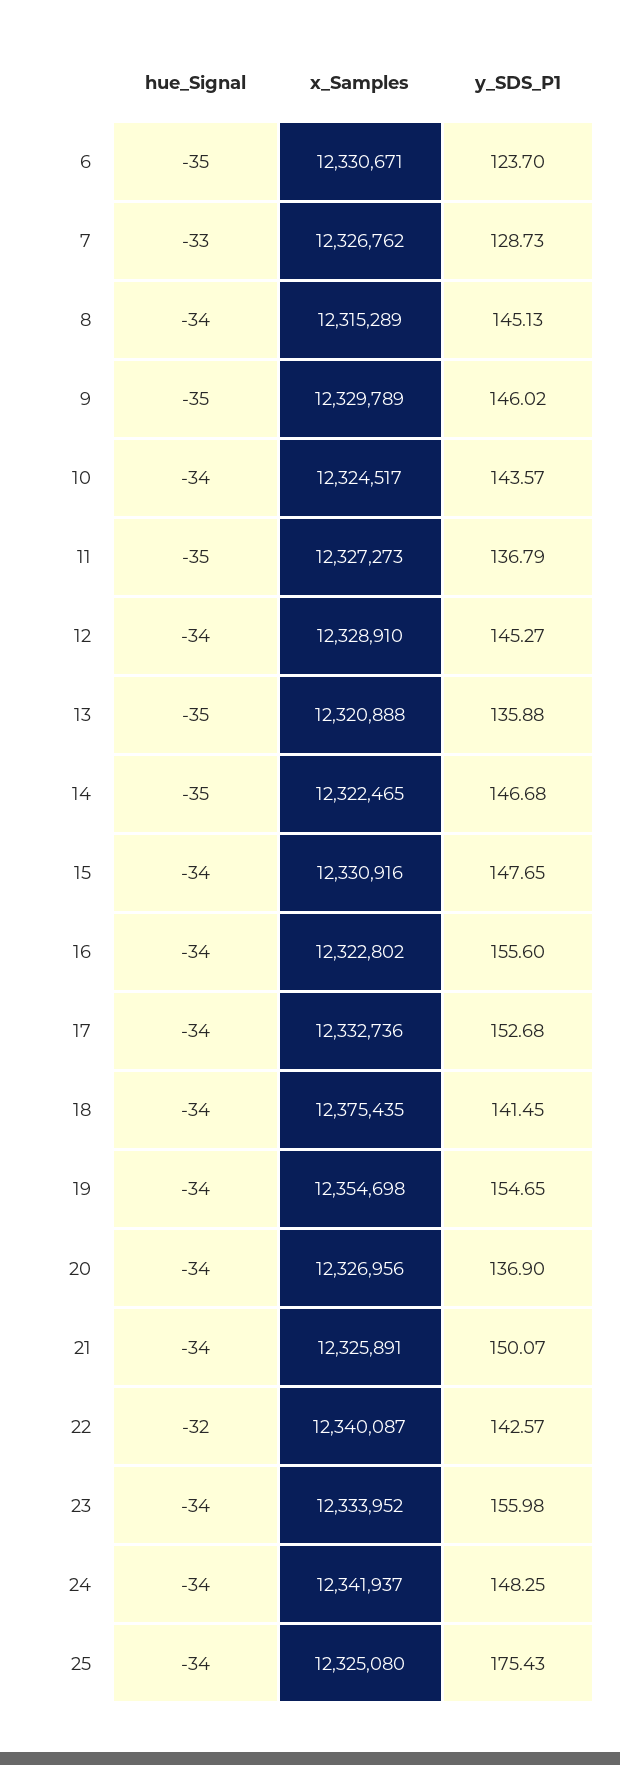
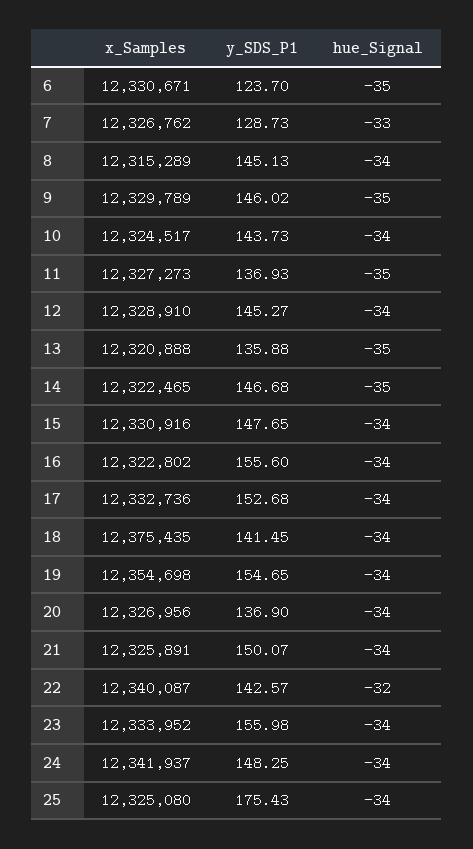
y_SDS_P1, 10: 143.57 -> 143.73
y_SDS_P1, 11: 136.79 -> 136.93

